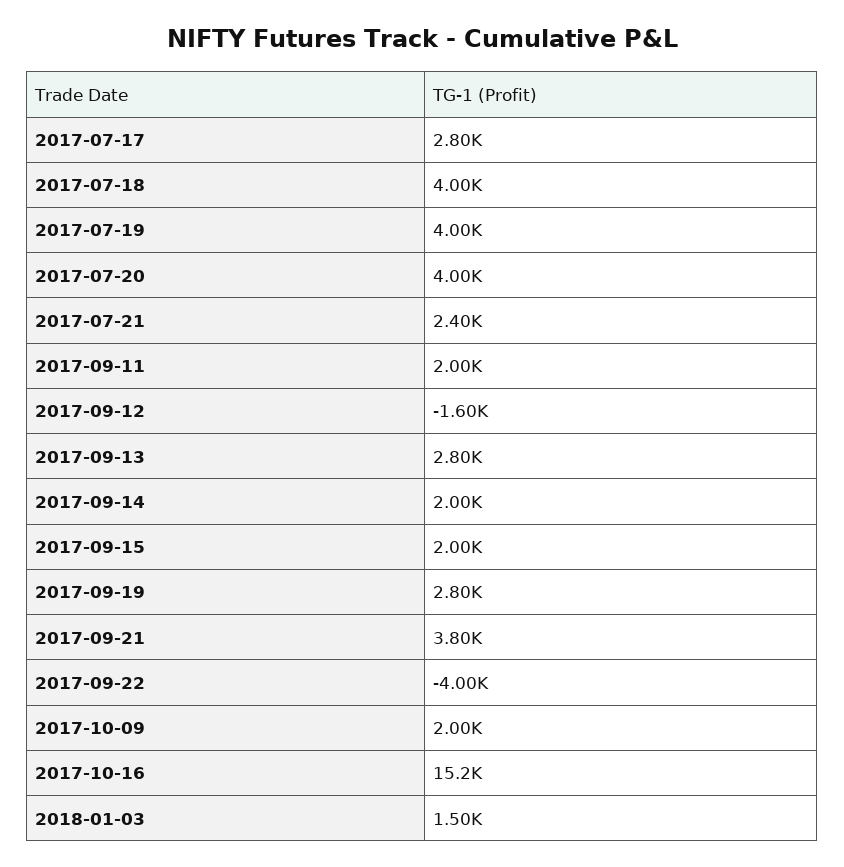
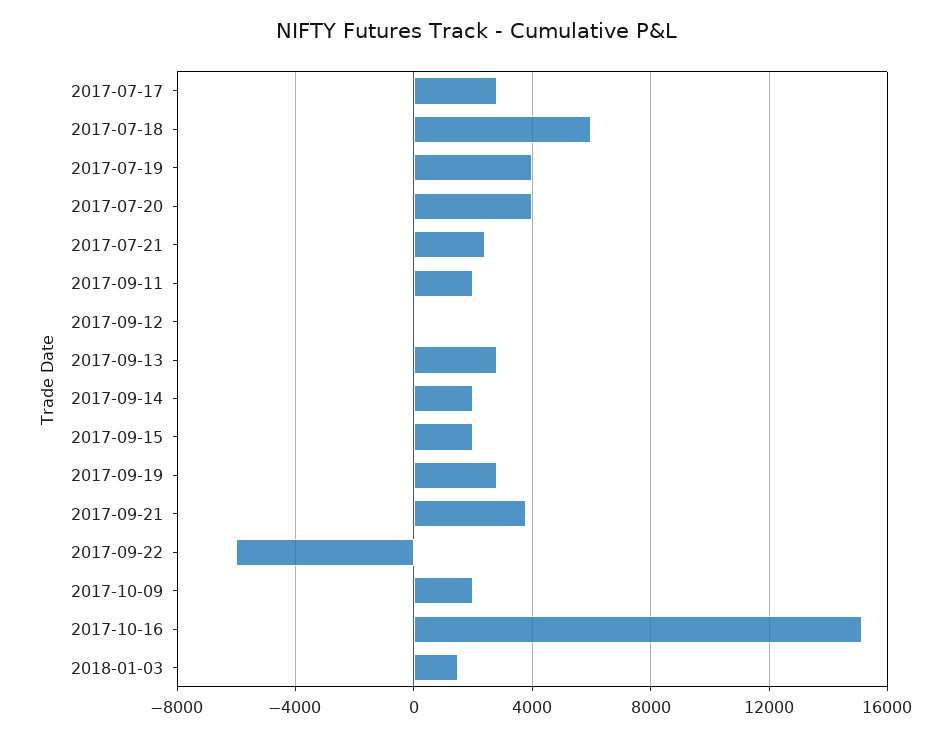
2017-07-18: 4000 -> 6000
2017-09-12: -1600 -> 0
2017-09-22: -4000 -> -6000

